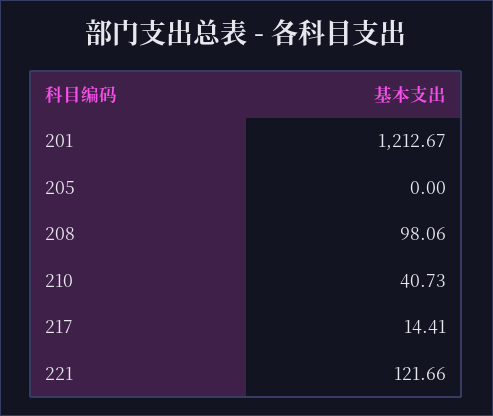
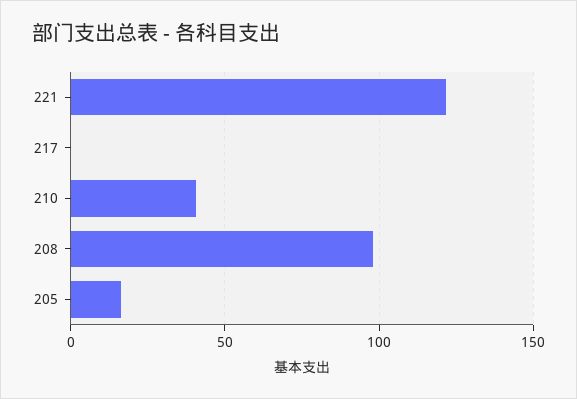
201: 1212.67 -> none
205: 0 -> 15
217: 14.41 -> 0

